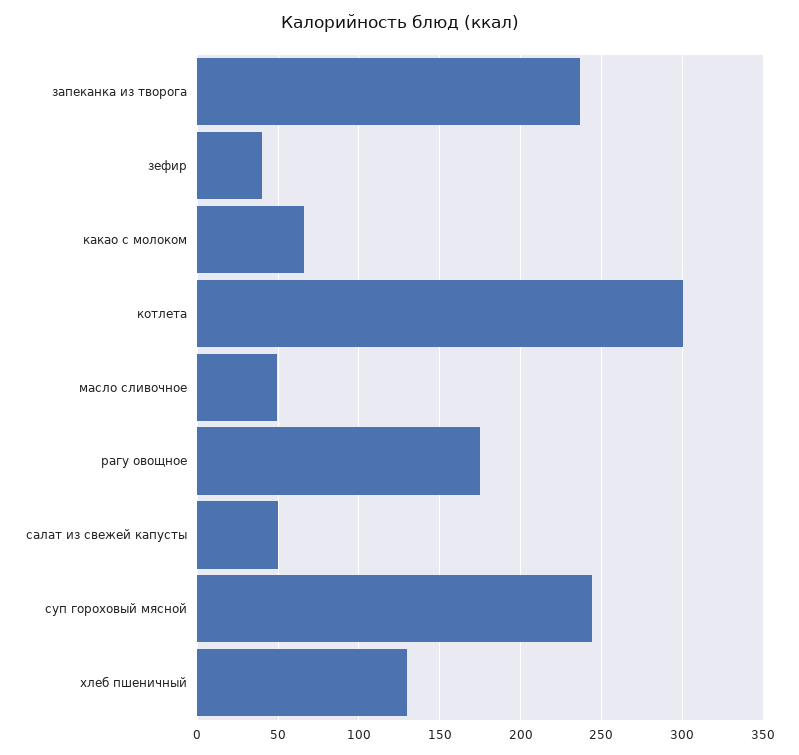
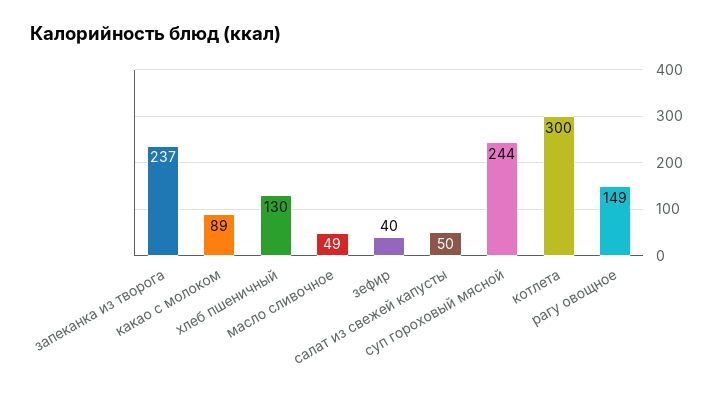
какао с молоком: 65 -> 89
рагу овощное: 175 -> 149

